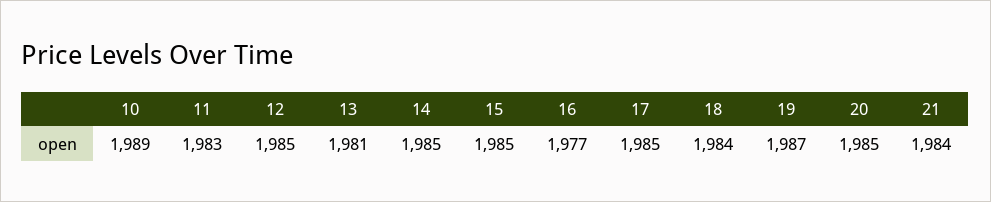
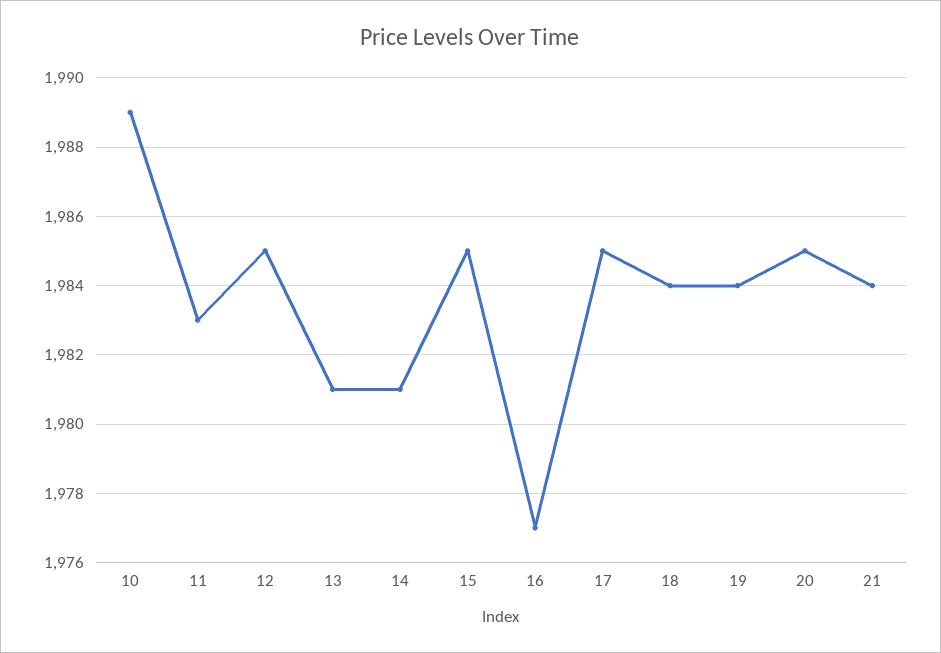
14: 1985 -> 1981
19: 1987 -> 1984

